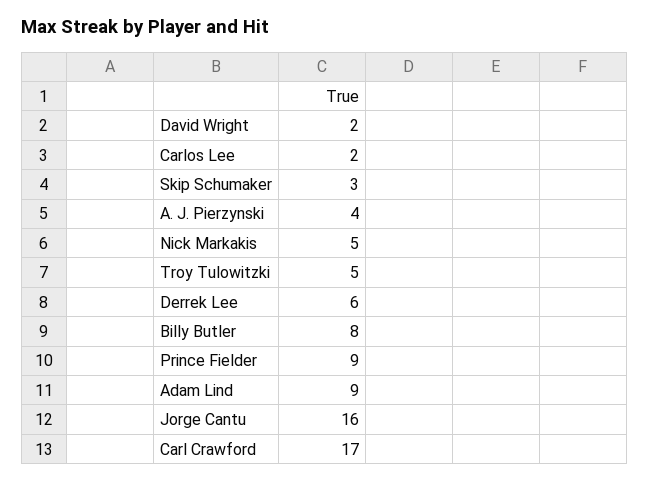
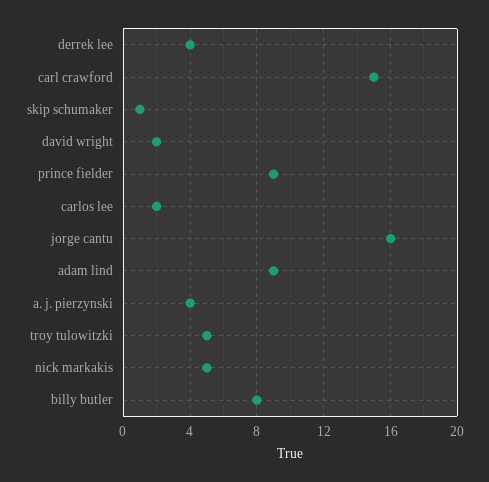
Skip Schumaker: 3 -> 1
Derrek Lee: 6 -> 4
Carl Crawford: 17 -> 15

